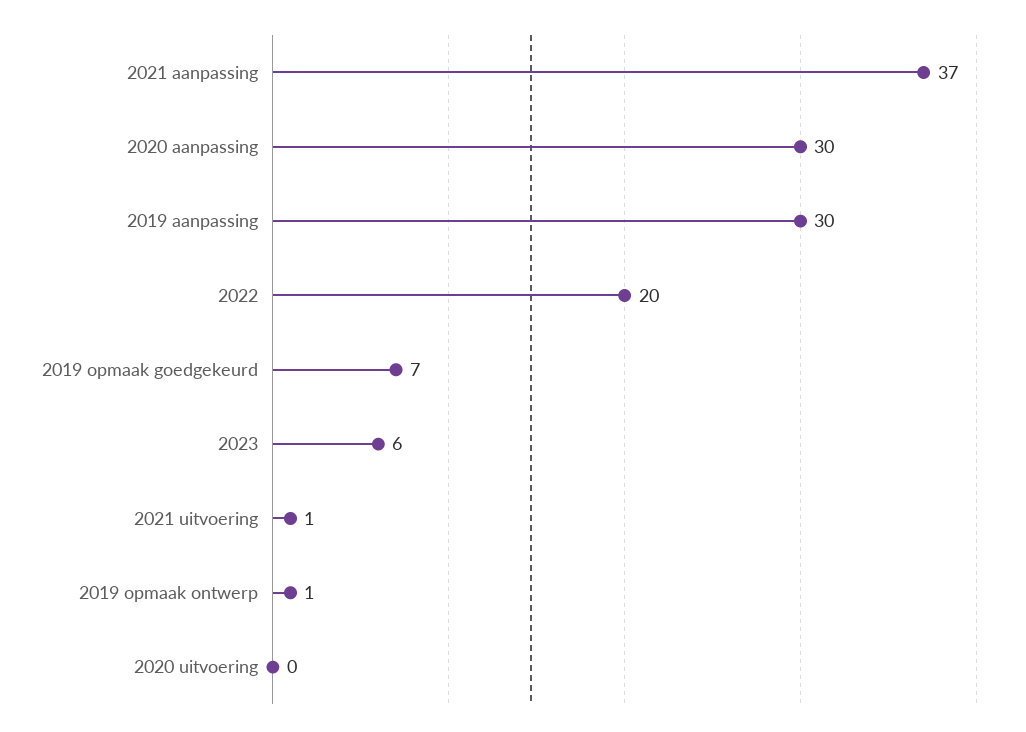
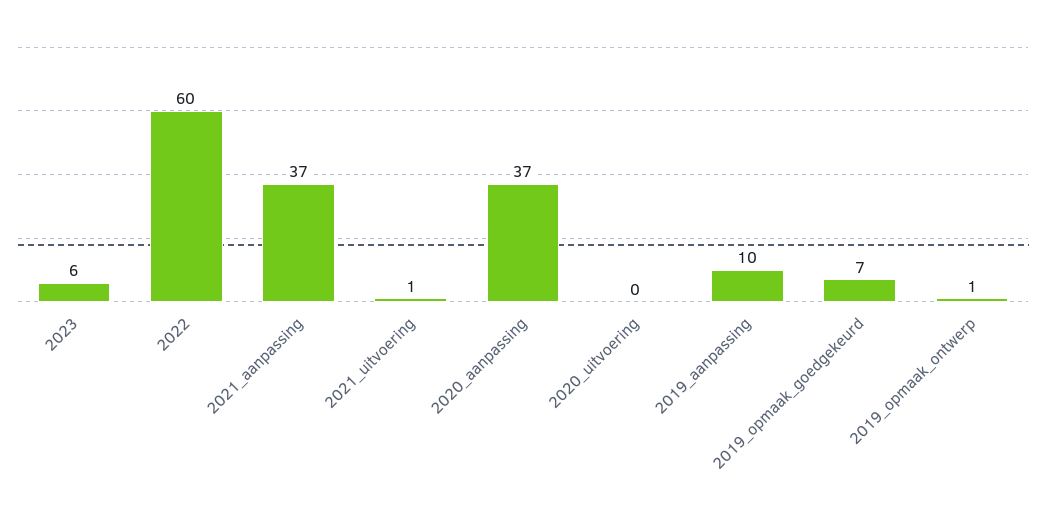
2020 aanpassing: 30 -> 37
2019 aanpassing: 30 -> 10
2022: 20 -> 60

